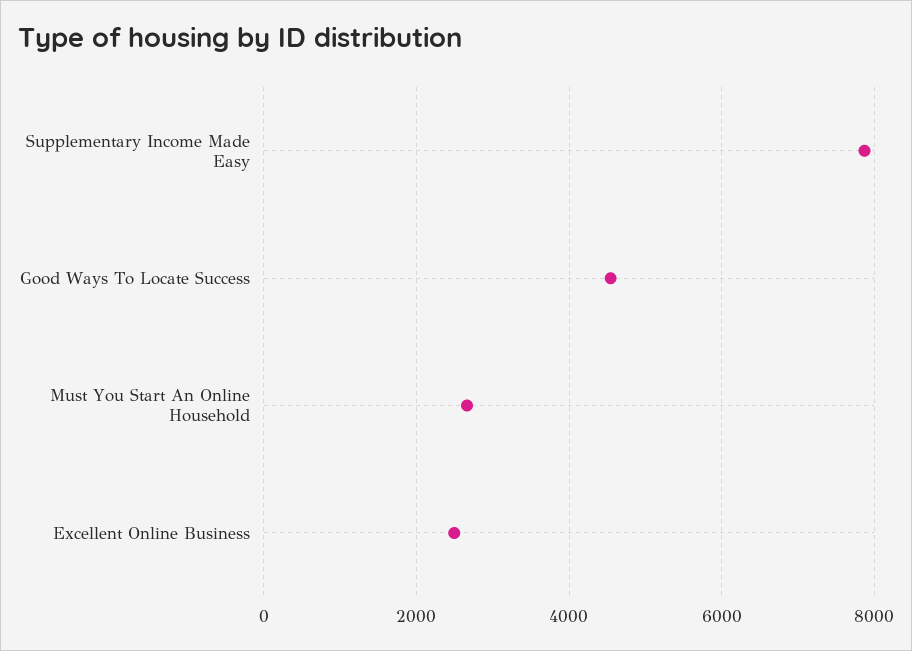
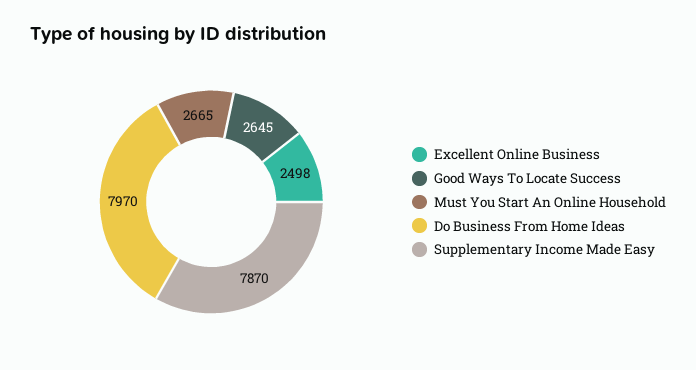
Good Ways To Locate Success: 4600 -> 2645
Do Business From Home Ideas: none -> 7970

